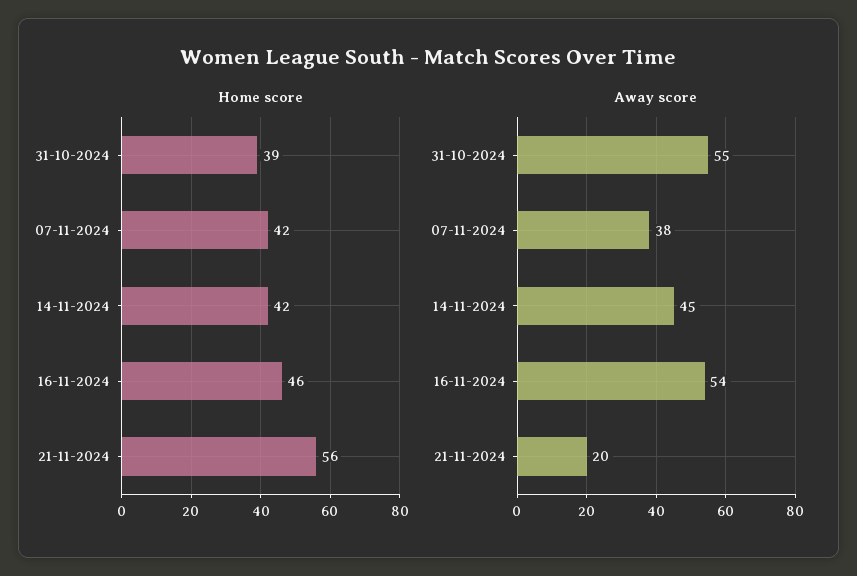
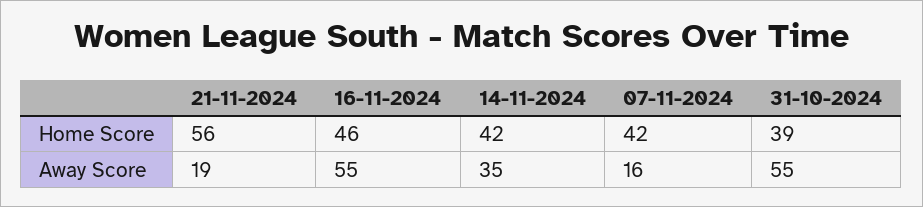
Away score, 07-11-2024: 38 -> 16
Away score, 14-11-2024: 45 -> 35
Away score, 16-11-2024: 54 -> 55
Away score, 21-11-2024: 20 -> 19

